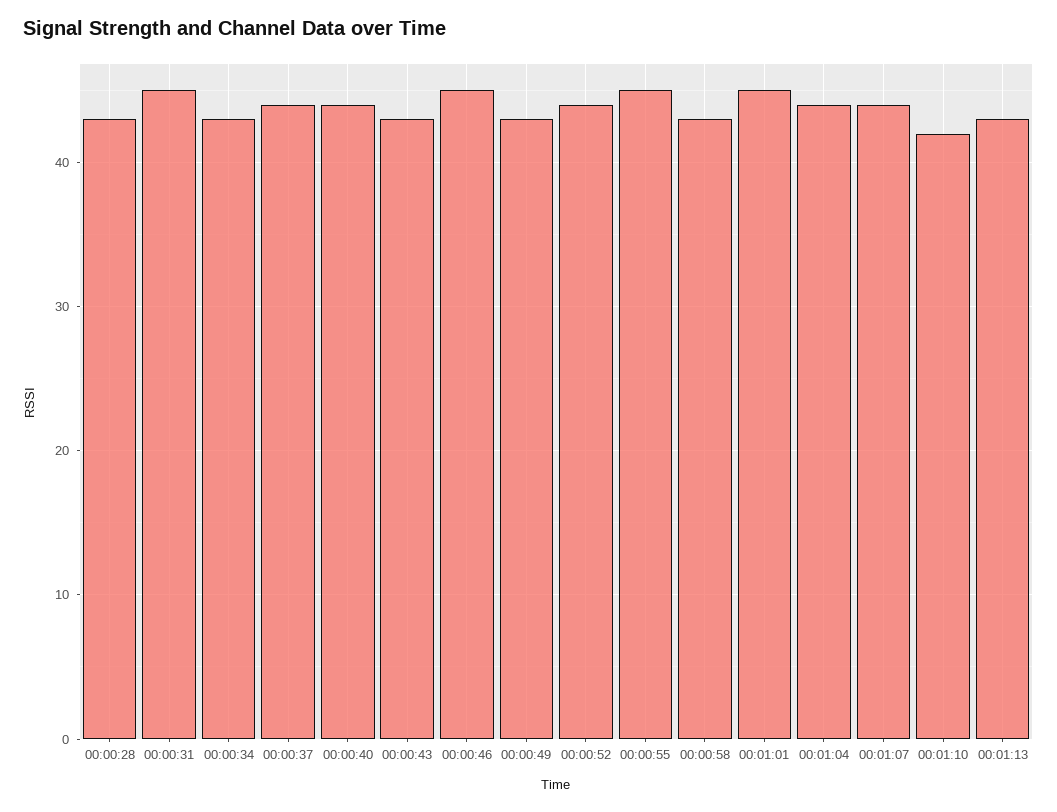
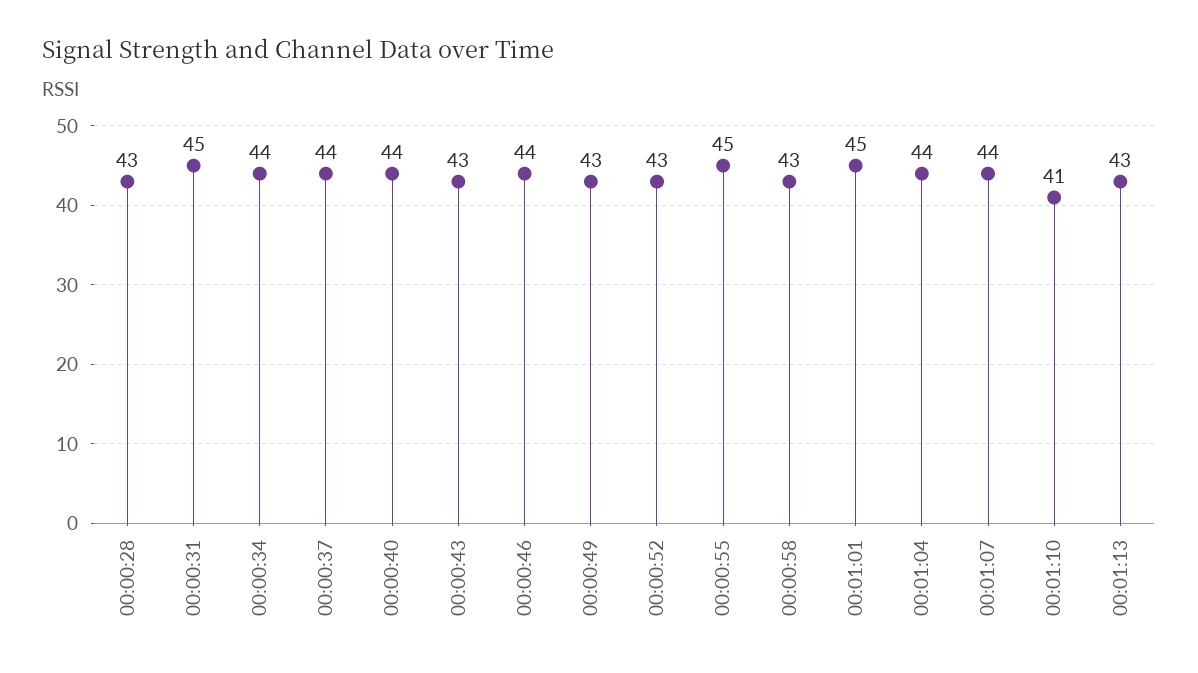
00:00:34: 43 -> 44
00:00:46: 45 -> 44
00:00:52: 44 -> 43
00:01:10: 42 -> 41

